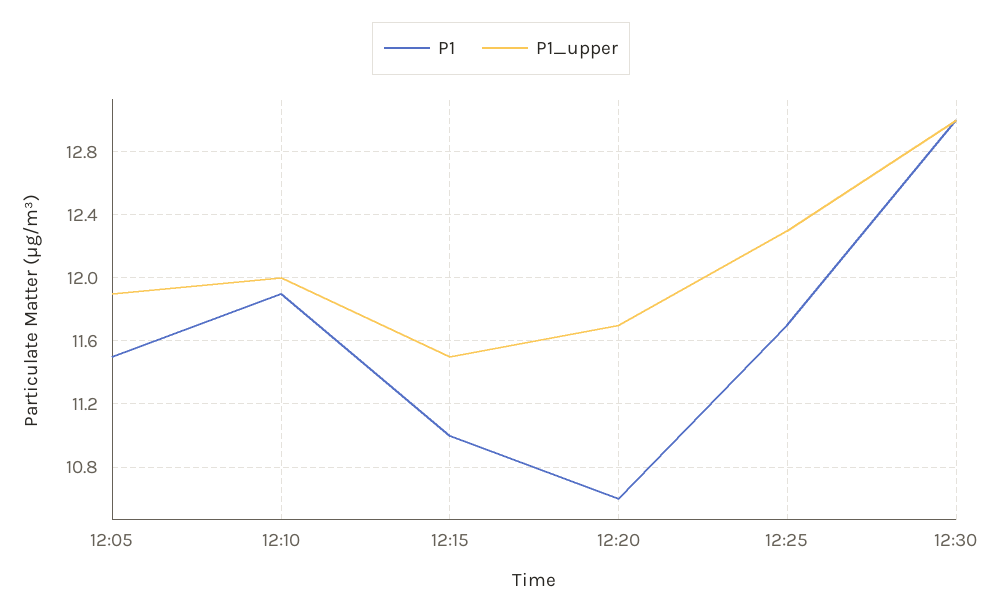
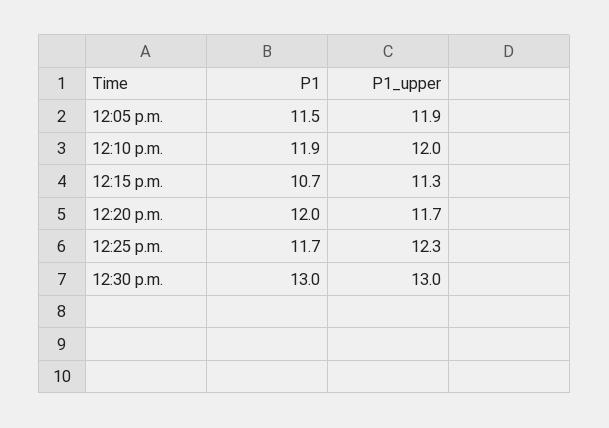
P1, 12:15: 11 -> 10.7
P1_upper, 12:15: 11.5 -> 11.3
P1, 12:20: 10.6 -> 12

